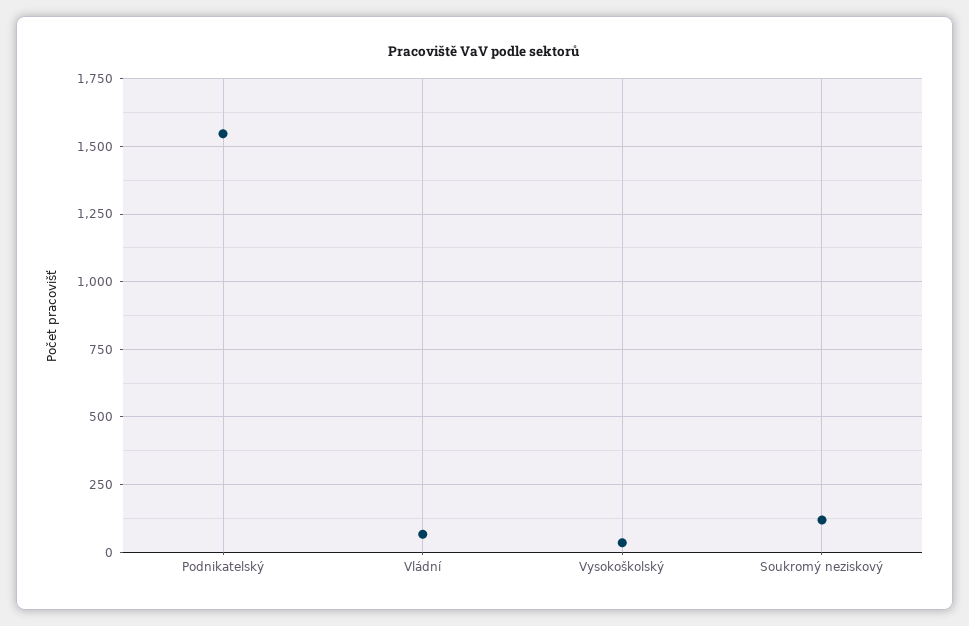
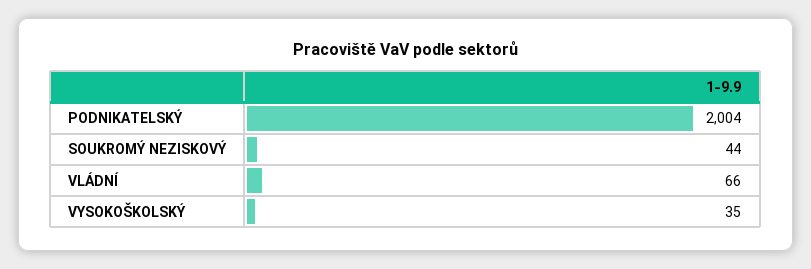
Podnikatelský: 1550 -> 2004
Soukromý neziskový: 125 -> 44

